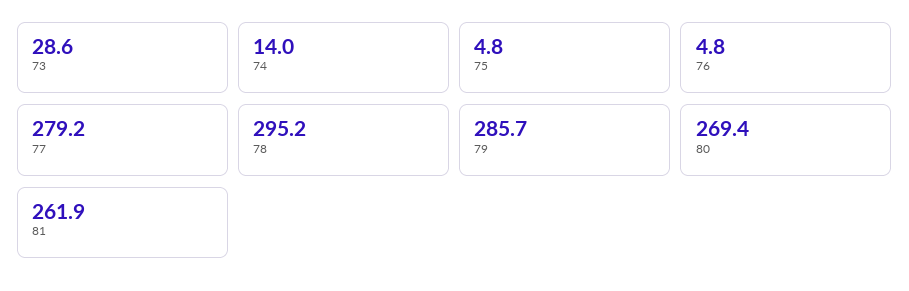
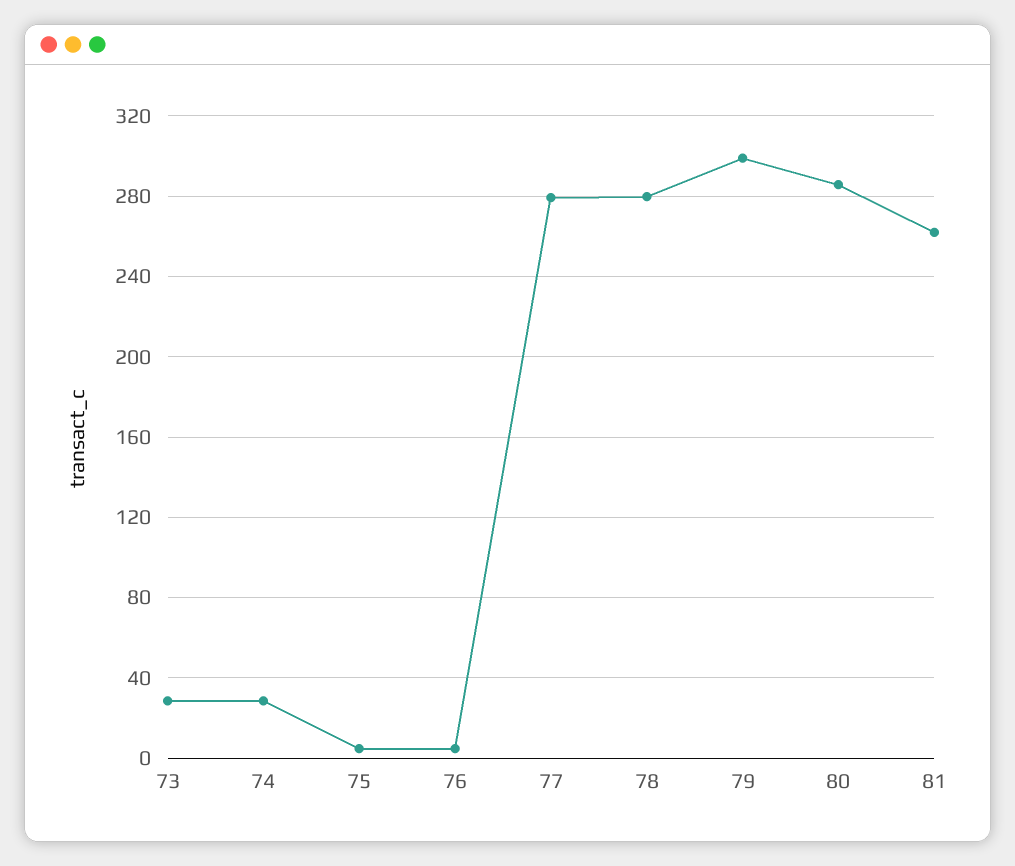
74: 14 -> 30
78: 295.2 -> 280
79: 285.7 -> 300
80: 269.4 -> 285

